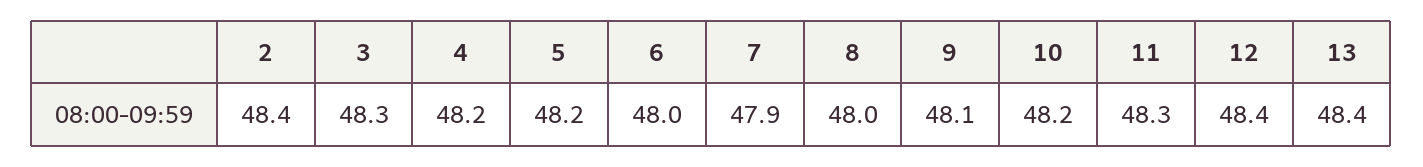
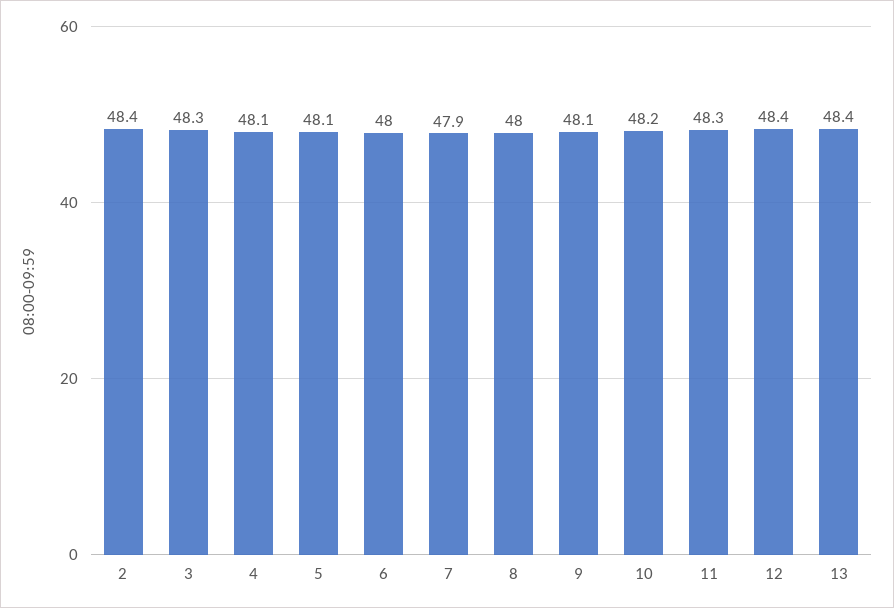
4: 48.2 -> 48.1
5: 48.2 -> 48.1

